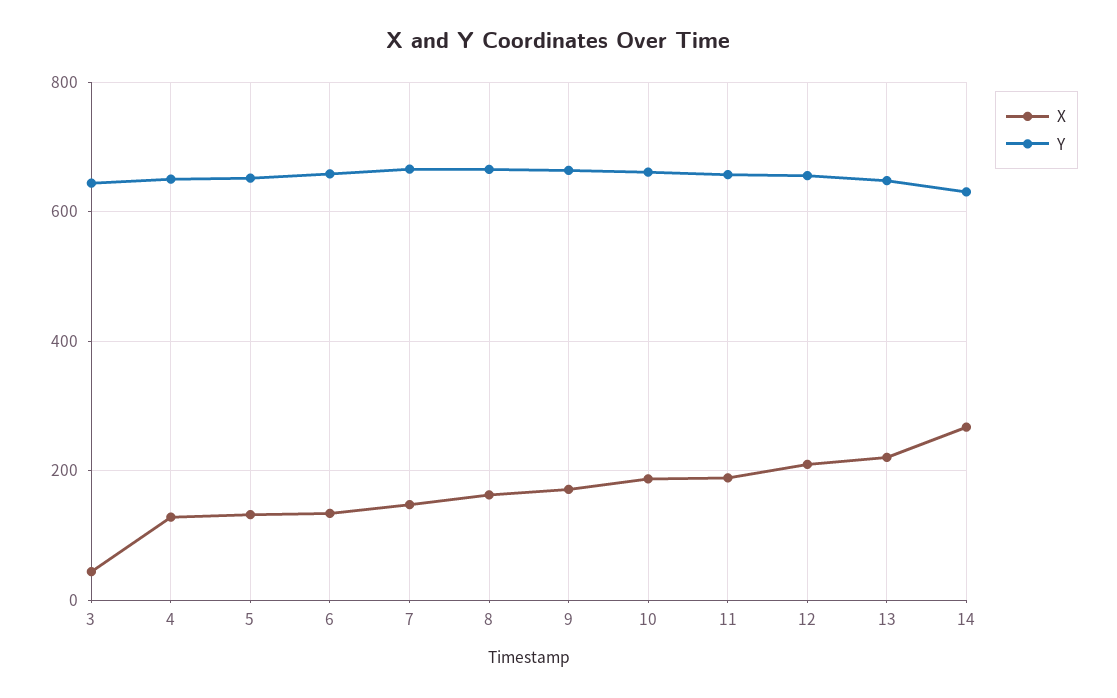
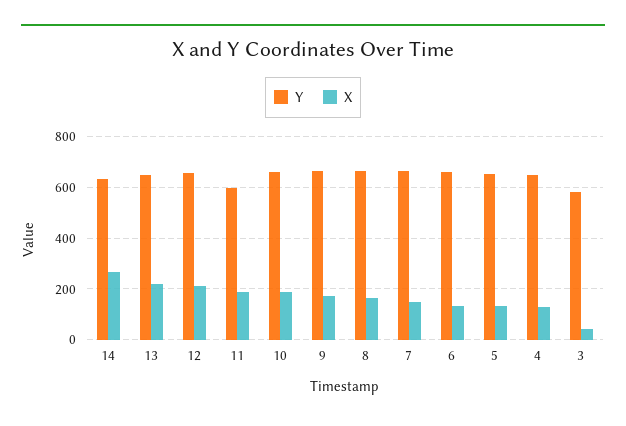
Y, 3: 640 -> 575
Y, 11: 660 -> 600

